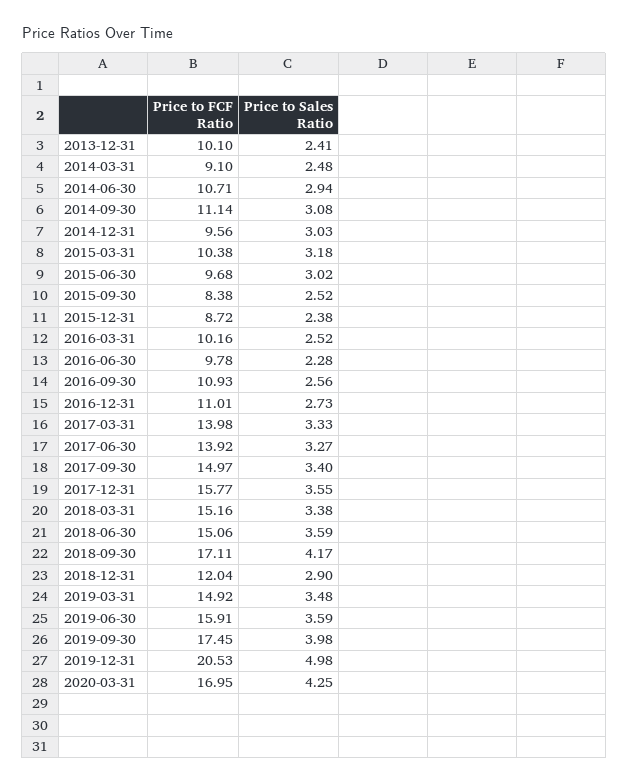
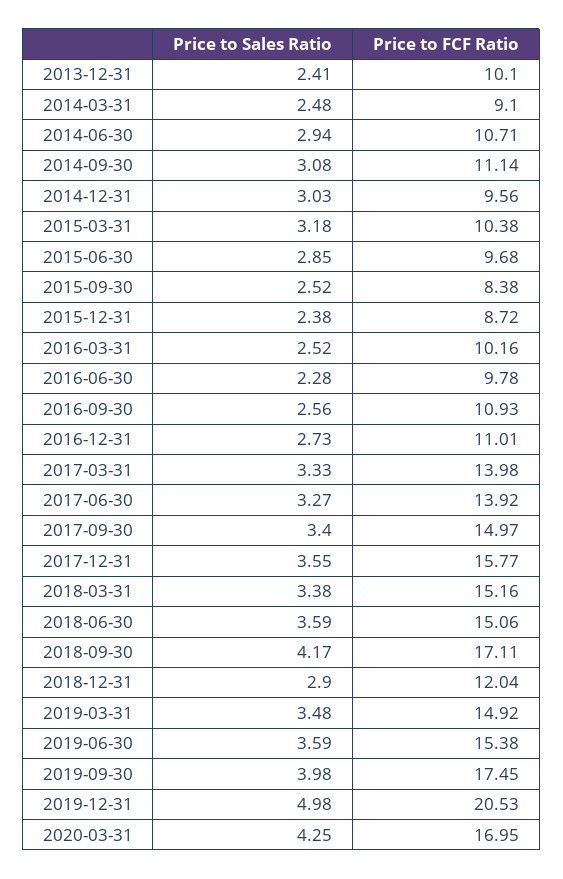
Price to Sales Ratio, 2015-06-30: 3.02 -> 2.85
Price to FCF Ratio, 2019-06-30: 15.91 -> 15.38

